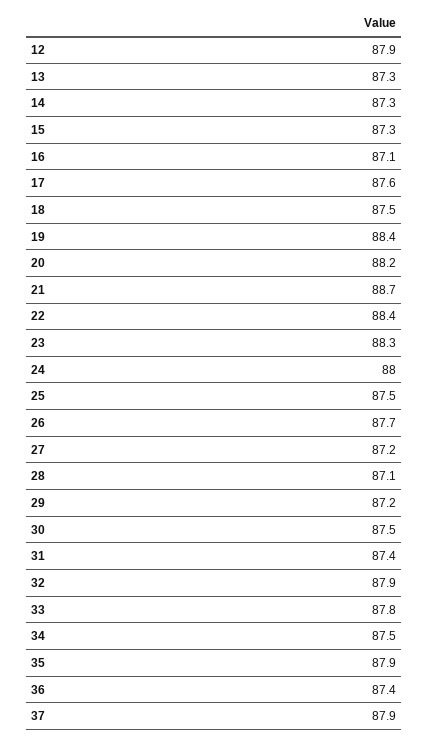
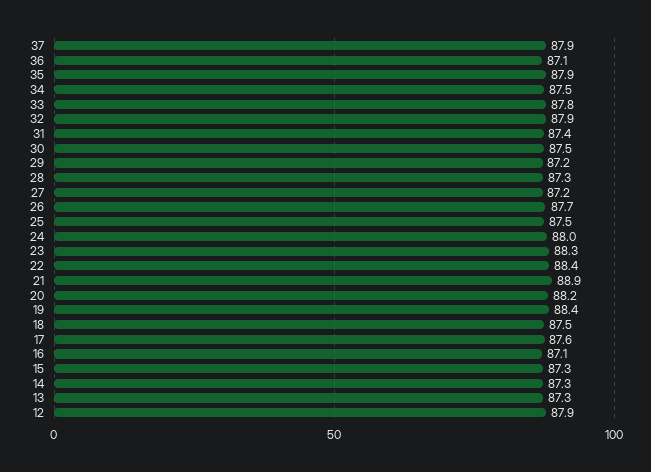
21: 88.7 -> 88.9
28: 87.1 -> 87.3
36: 87.4 -> 87.1

